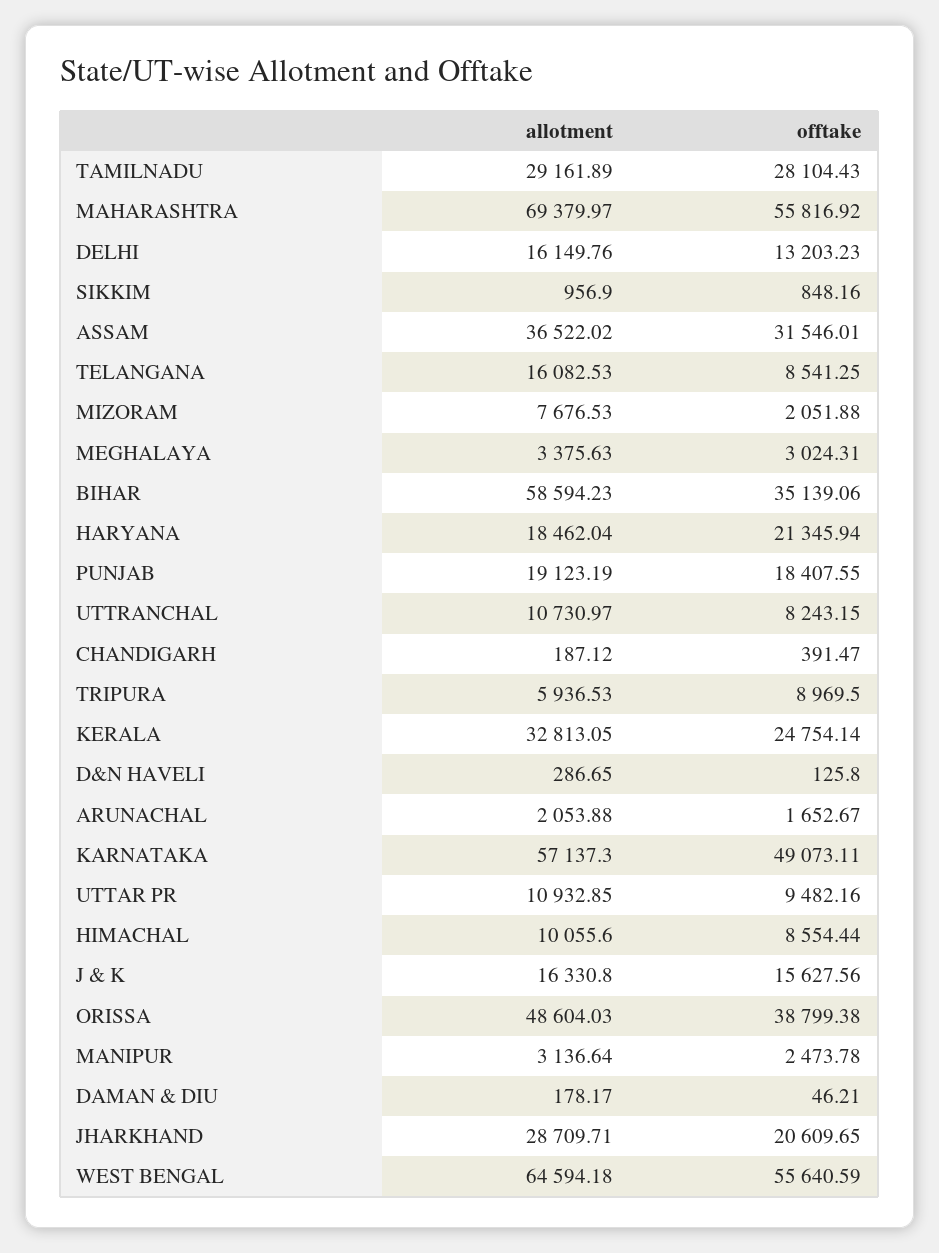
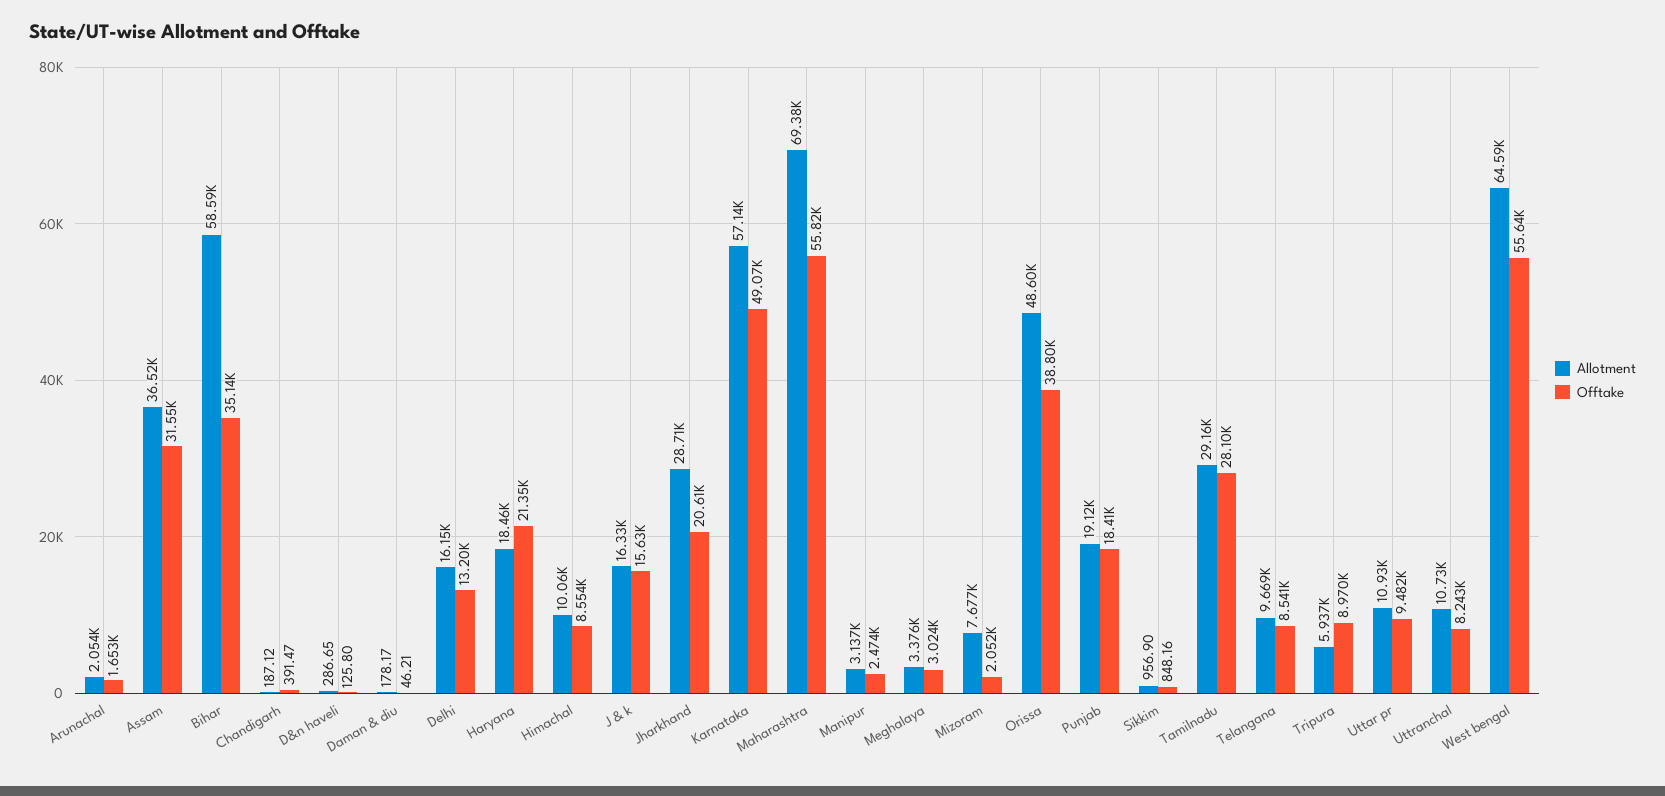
allotment, TELANGANA: 16082.53 -> 9669
allotment, KERALA: 32813.05 -> none
offtake, KERALA: 24754.14 -> none

